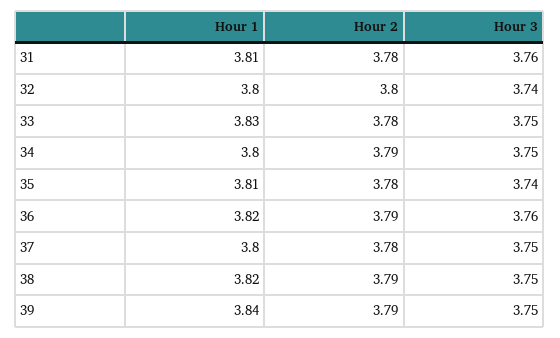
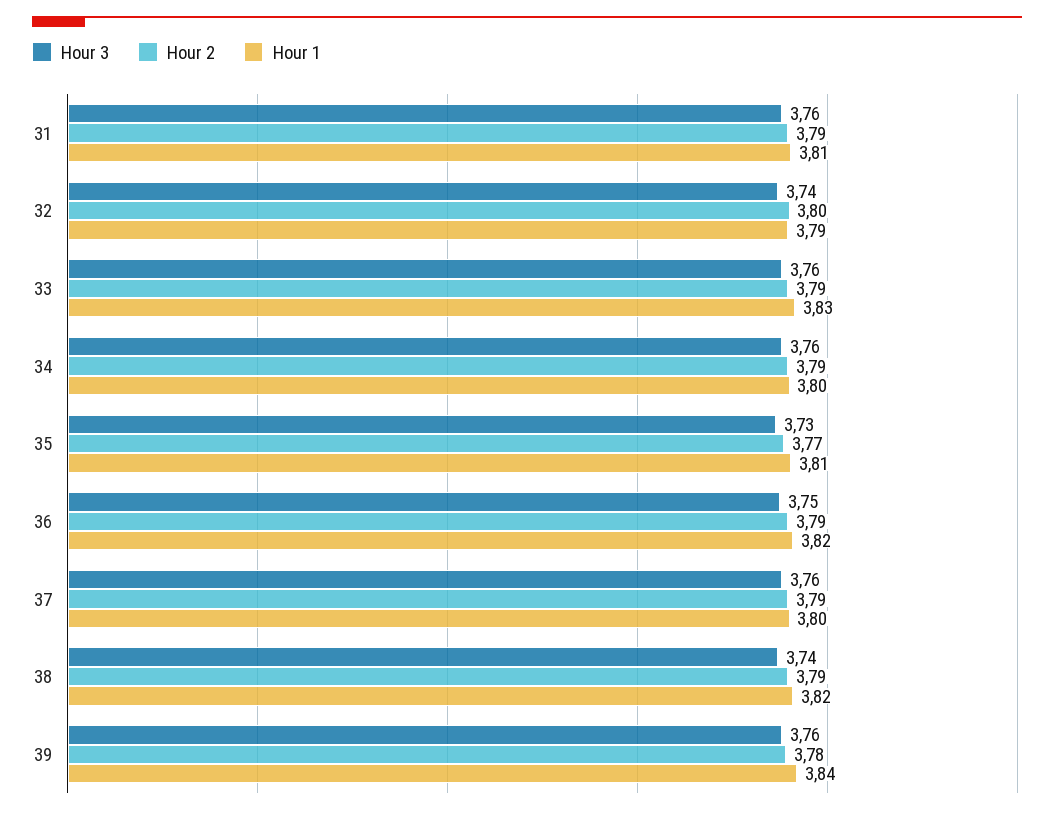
Hour 2, 31: 3.78 -> 3.79
Hour 1, 32: 3.8 -> 3.79
Hour 2, 33: 3.78 -> 3.79
Hour 3, 33: 3.75 -> 3.76
Hour 3, 34: 3.75 -> 3.76
Hour 2, 35: 3.78 -> 3.77
Hour 3, 35: 3.74 -> 3.73
Hour 3, 36: 3.76 -> 3.75
Hour 2, 37: 3.78 -> 3.79
Hour 3, 37: 3.75 -> 3.76
Hour 3, 38: 3.75 -> 3.74
Hour 2, 39: 3.79 -> 3.78
Hour 3, 39: 3.75 -> 3.76

